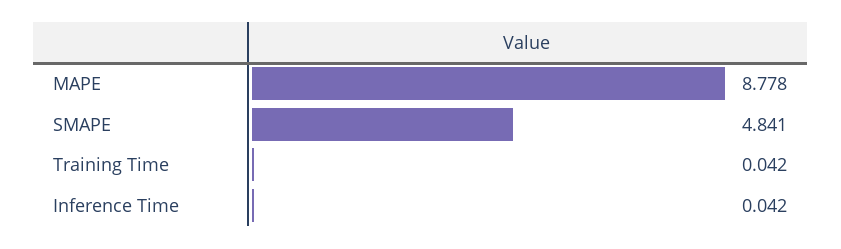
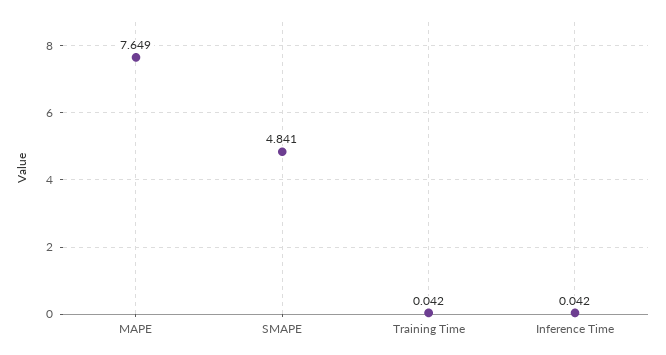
MAPE: 8.778 -> 7.649

